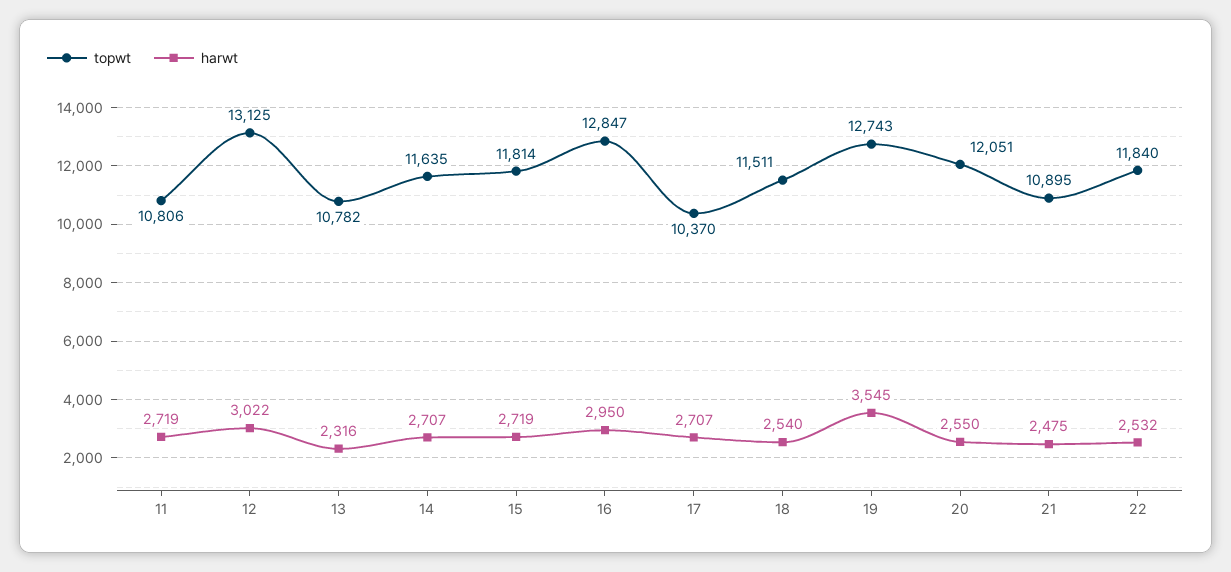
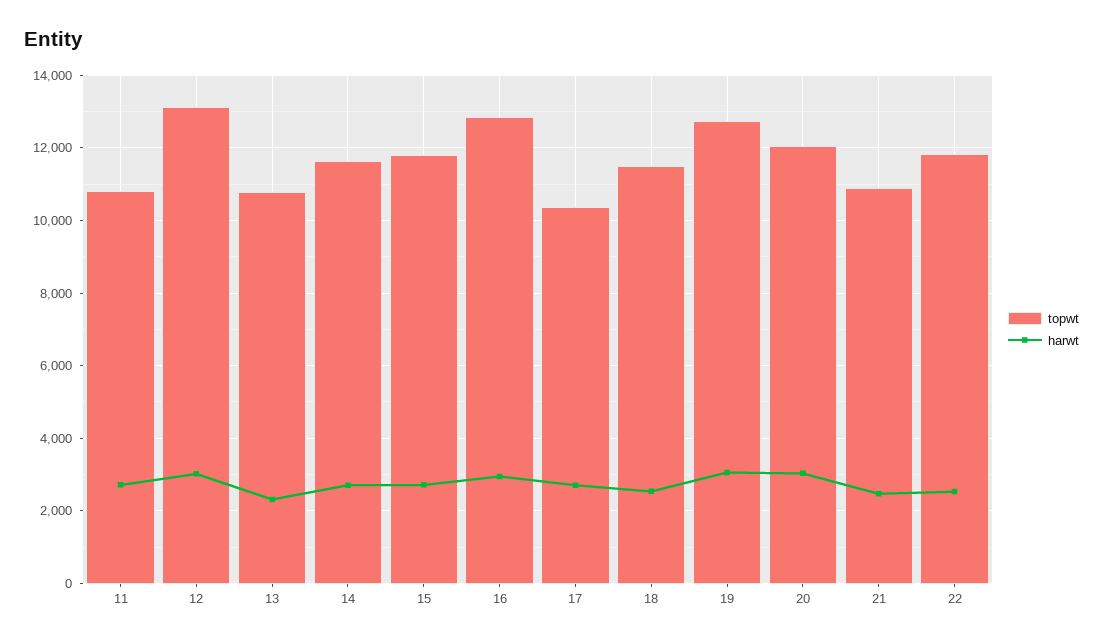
harwt, 19: 3545 -> 3000
harwt, 20: 2550 -> 3000

